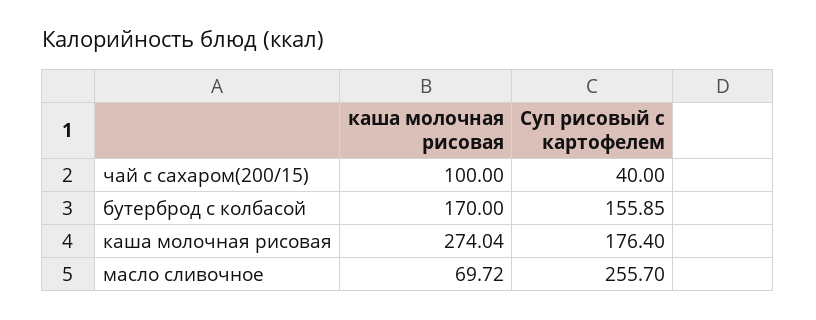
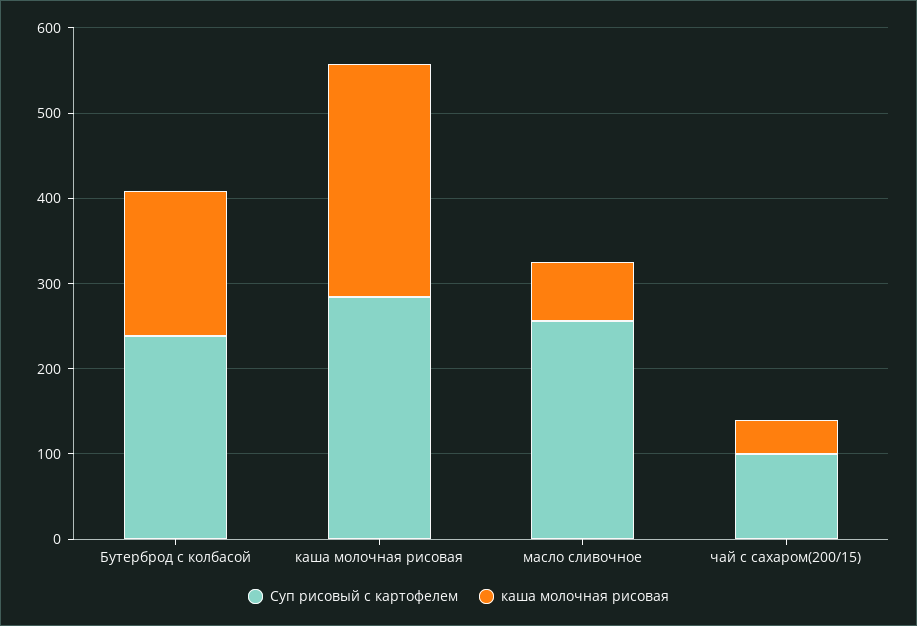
каша молочная рисовая, чай с сахаром(200/15): 100 -> 40
Суп рисовый с картофелем, чай с сахаром(200/15): 40 -> 100
Суп рисовый с картофелем, бутерброд с колбасой: 155.85 -> 240
Суп рисовый с картофелем, каша молочная рисовая: 176.4 -> 280

